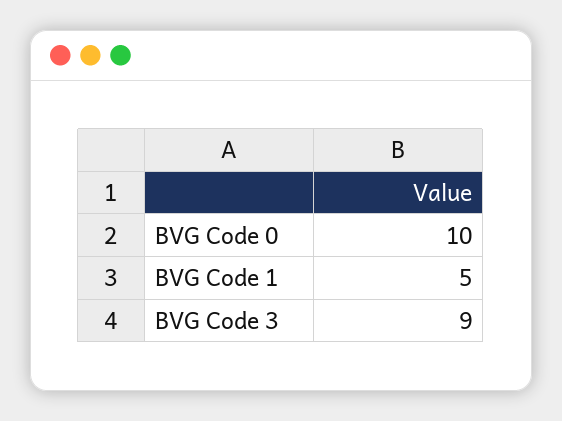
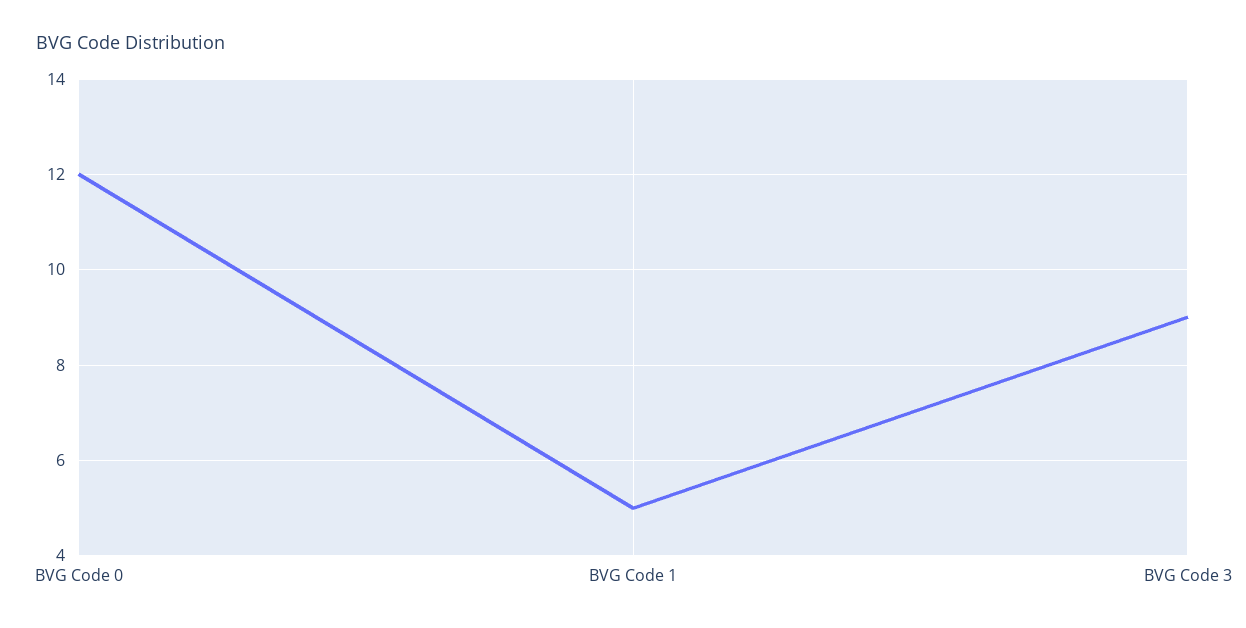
BVG Code 0: 10 -> 12

